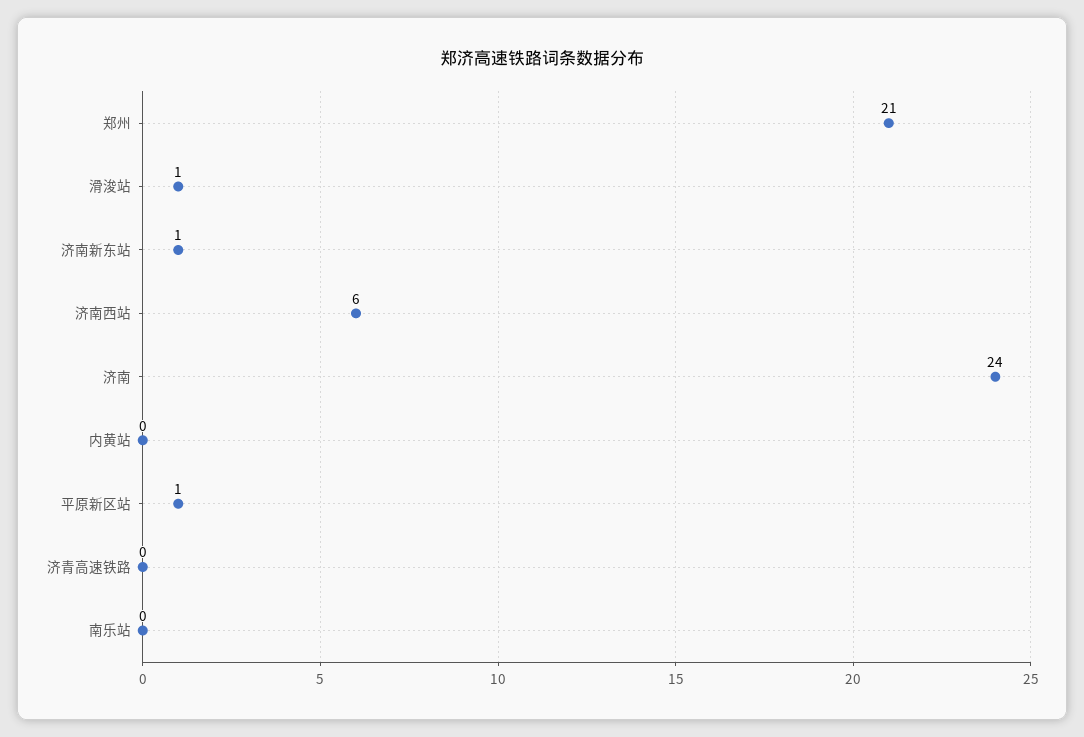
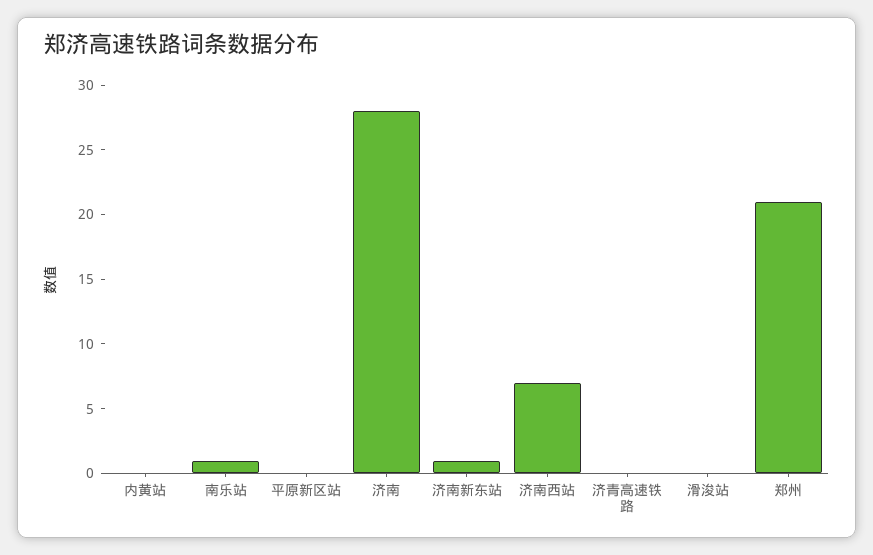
滑浚站: 1 -> 0
济南西站: 6 -> 7
济南: 24 -> 28
平原新区站: 1 -> 0
南乐站: 0 -> 1

